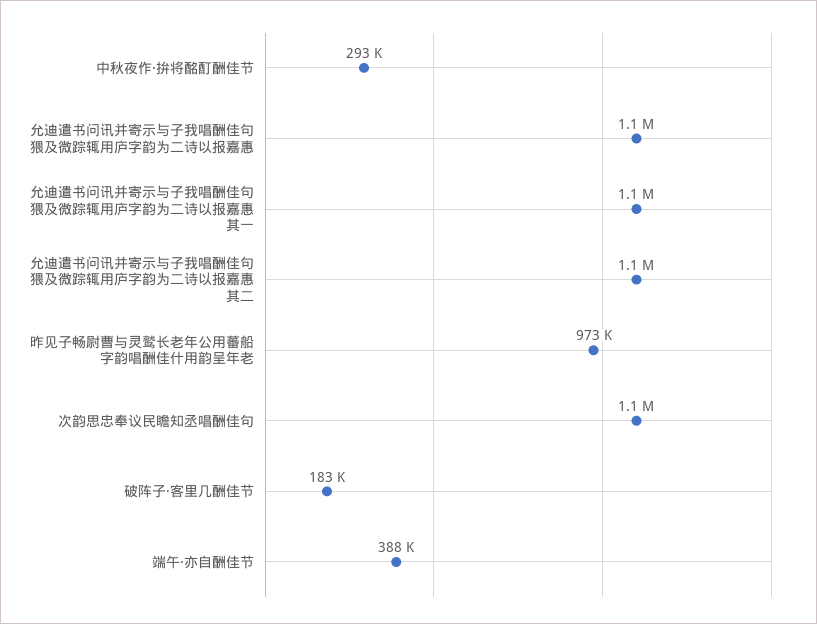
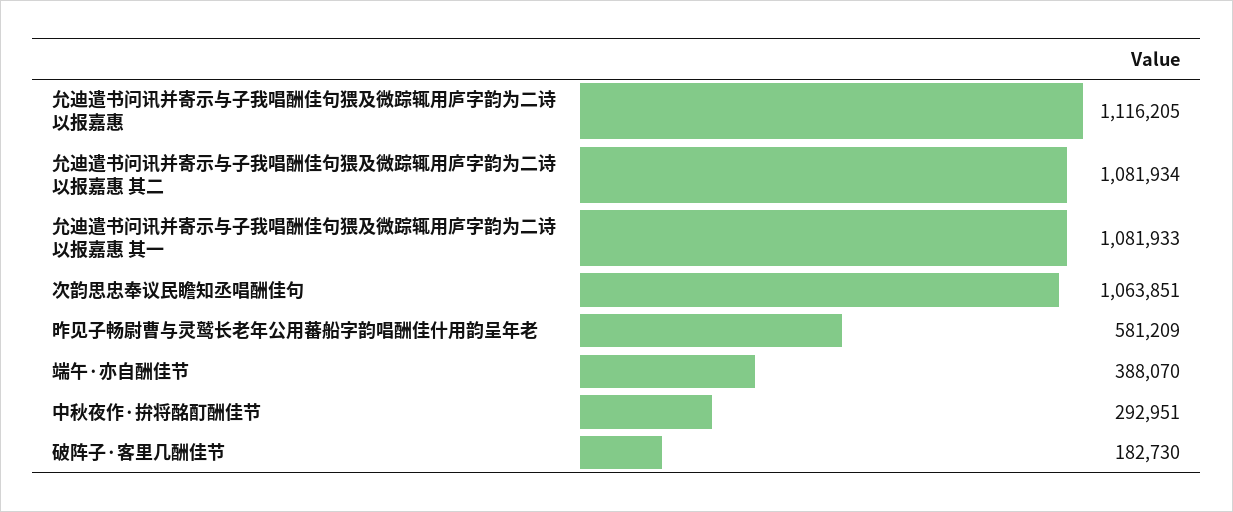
昨见子畅尉曹与灵鹫长老年公用蕃船字韵唱酬佳什用韵呈年老: 973000 -> 581209

